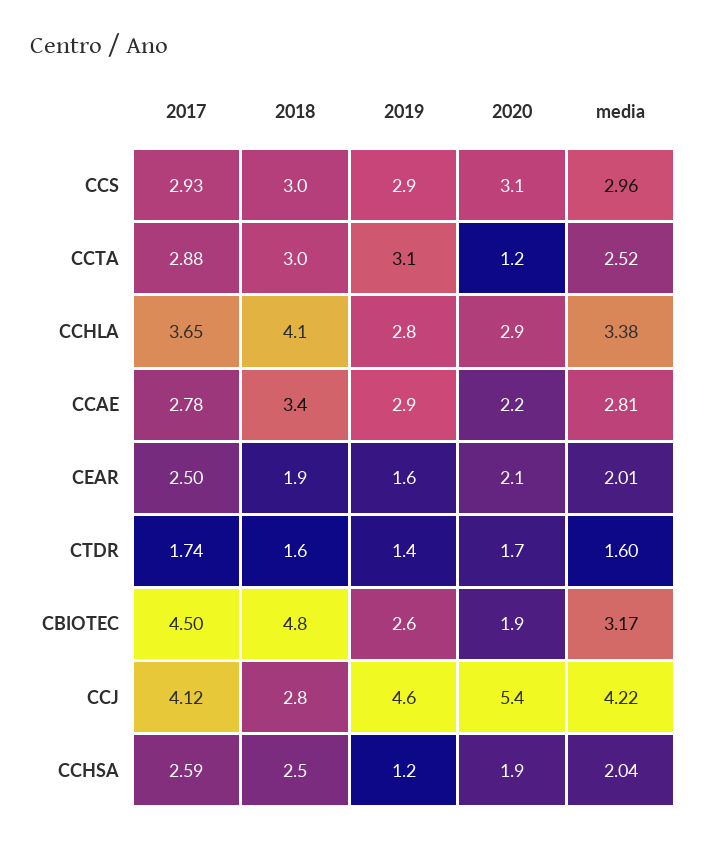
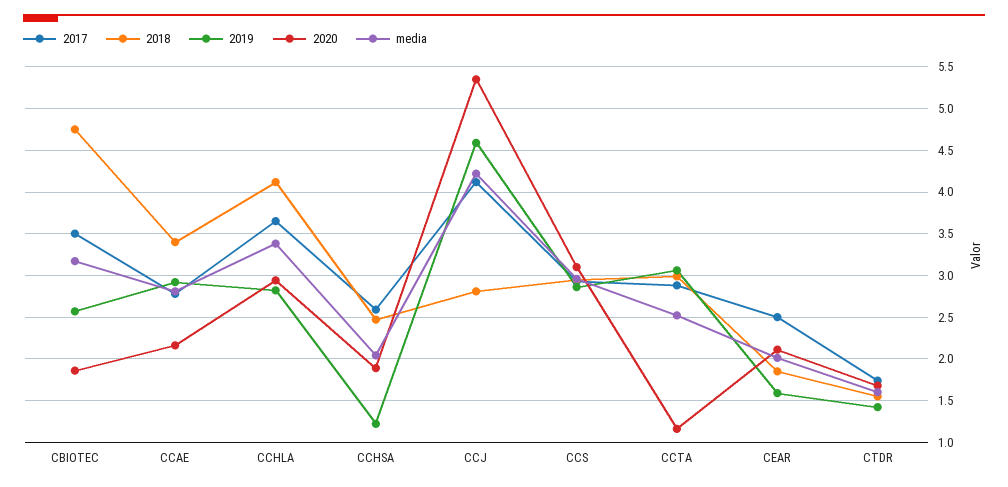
2017, CBIOTEC: 4.5 -> 3.5

